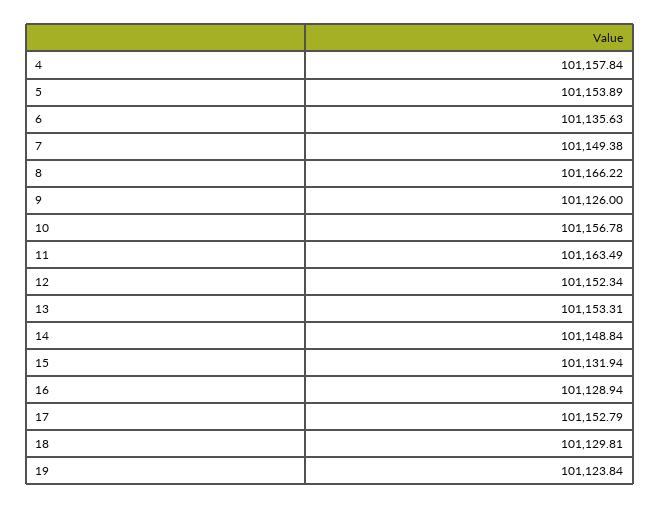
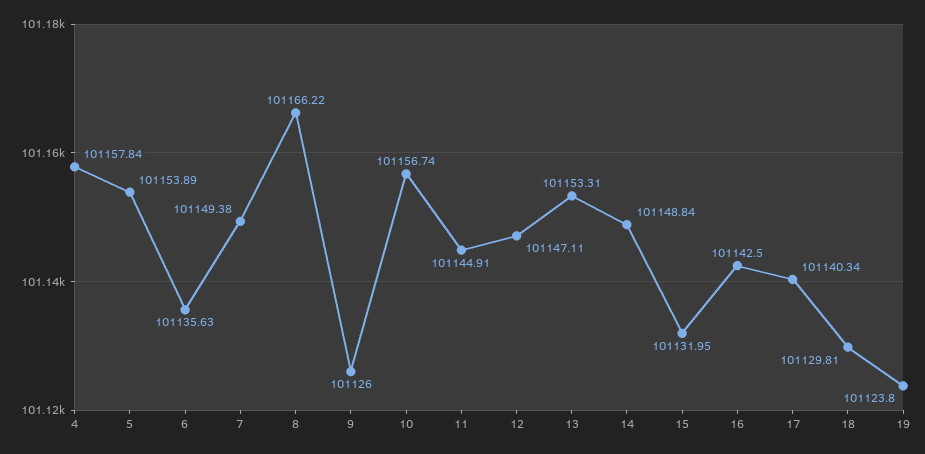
10: 101156.78 -> 101156.74
11: 101163.49 -> 101144.91
12: 101152.34 -> 101147.11
15: 101131.94 -> 101131.95
16: 101128.94 -> 101142.5
17: 101152.79 -> 101140.34
19: 101123.84 -> 101123.8

